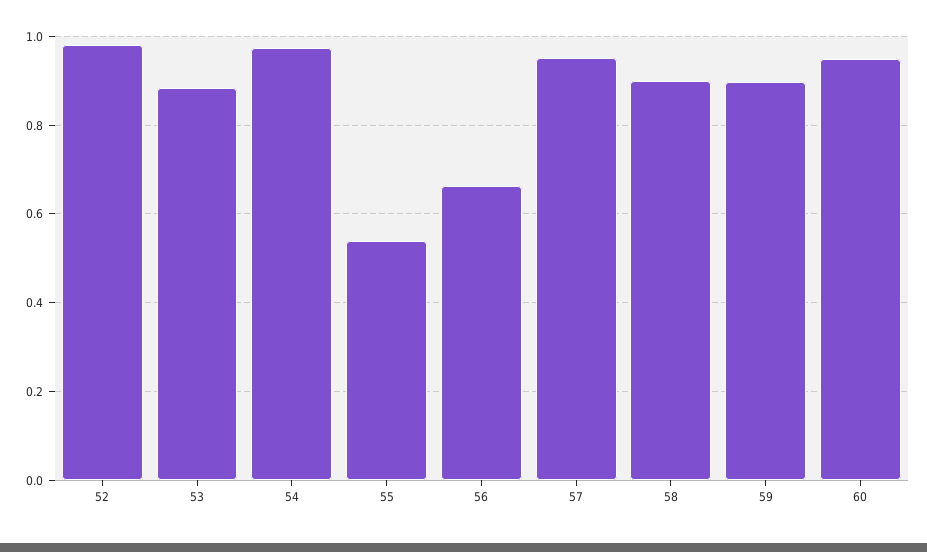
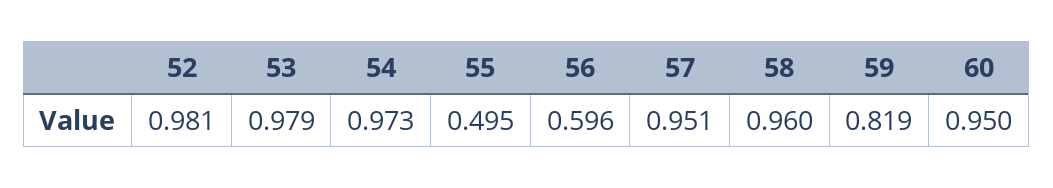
53: 0.88 -> 0.979
55: 0.54 -> 0.495
56: 0.66 -> 0.596
58: 0.9 -> 0.96
59: 0.9 -> 0.819

